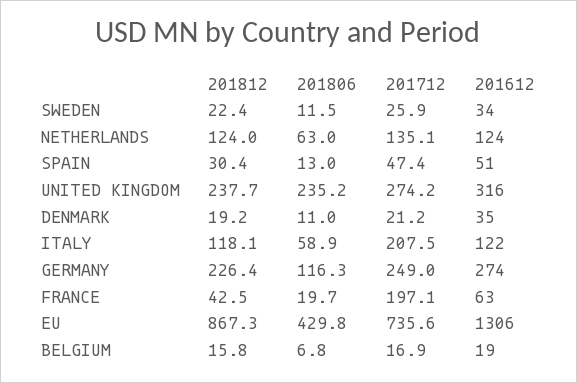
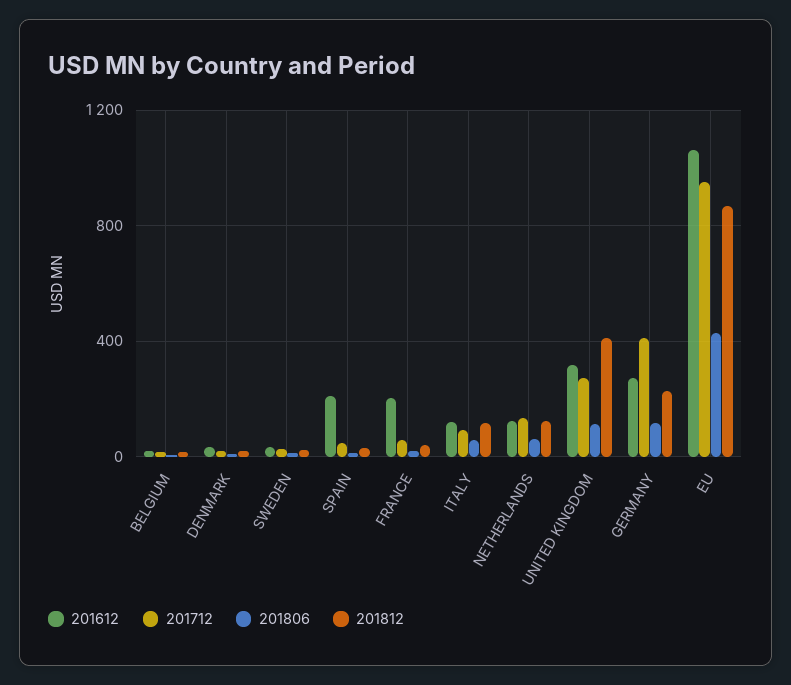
201612, SPAIN: 51 -> 200
201812, UNITED KINGDOM: 237.7 -> 400
201806, UNITED KINGDOM: 235.2 -> 100
201712, ITALY: 207.5 -> 100
201712, GERMANY: 249 -> 400
201712, FRANCE: 197.1 -> 50
201612, FRANCE: 63 -> 200
201712, EU: 735.6 -> 950
201612, EU: 1306 -> 1050

